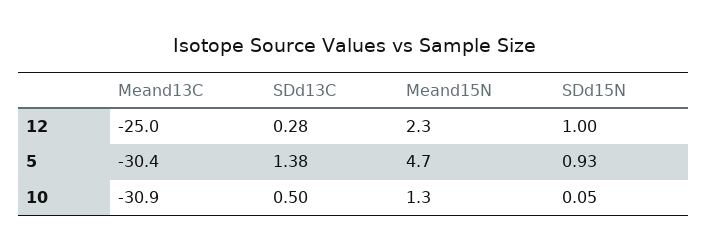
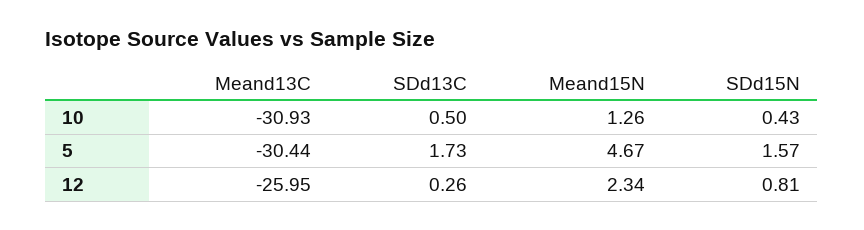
Meand13C, 12: -25 -> -25.95
SDd13C, 12: 0.28 -> 0.26
SDd15N, 12: 1 -> 0.81
SDd13C, 5: 1.38 -> 1.73
SDd15N, 5: 0.93 -> 1.57
SDd15N, 10: 0.05 -> 0.43

